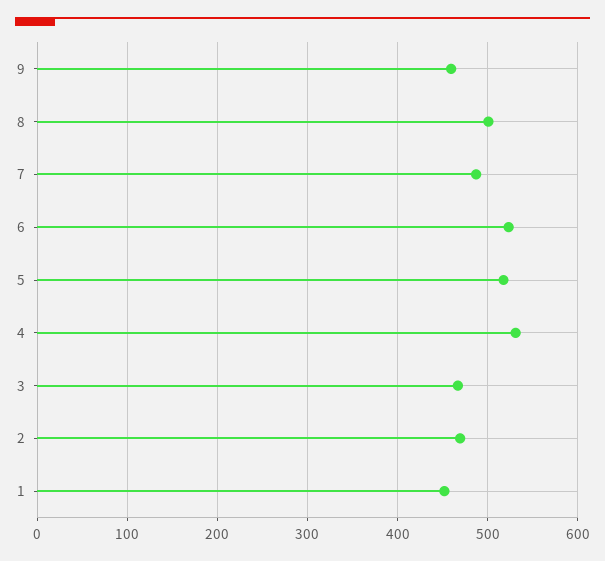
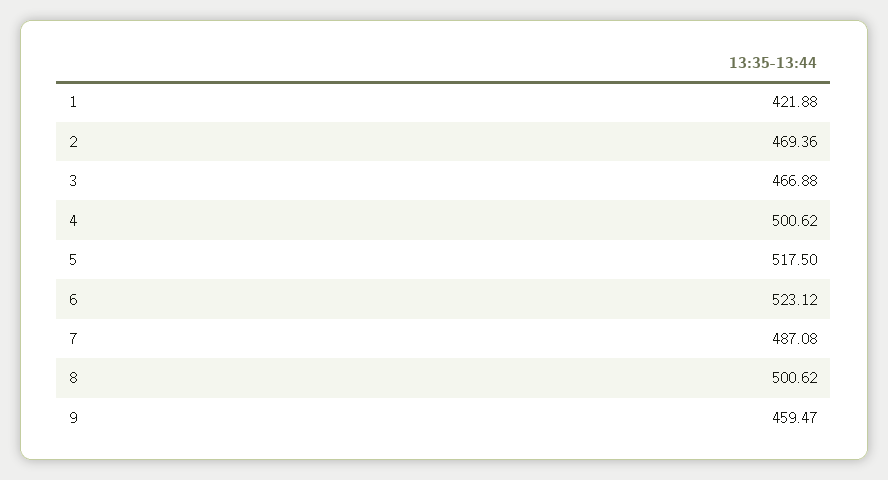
4: 530 -> 500.62
1: 450 -> 421.88

